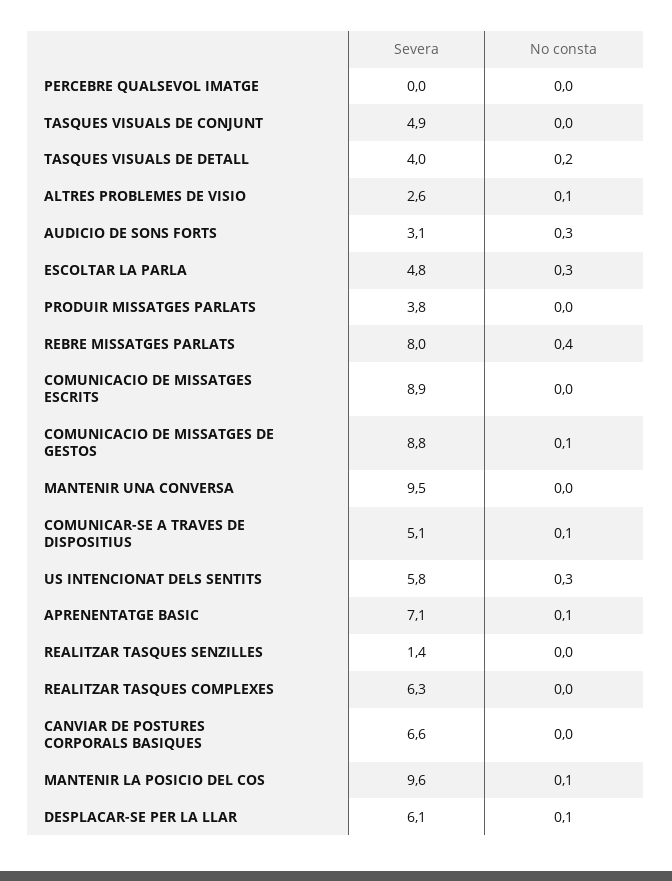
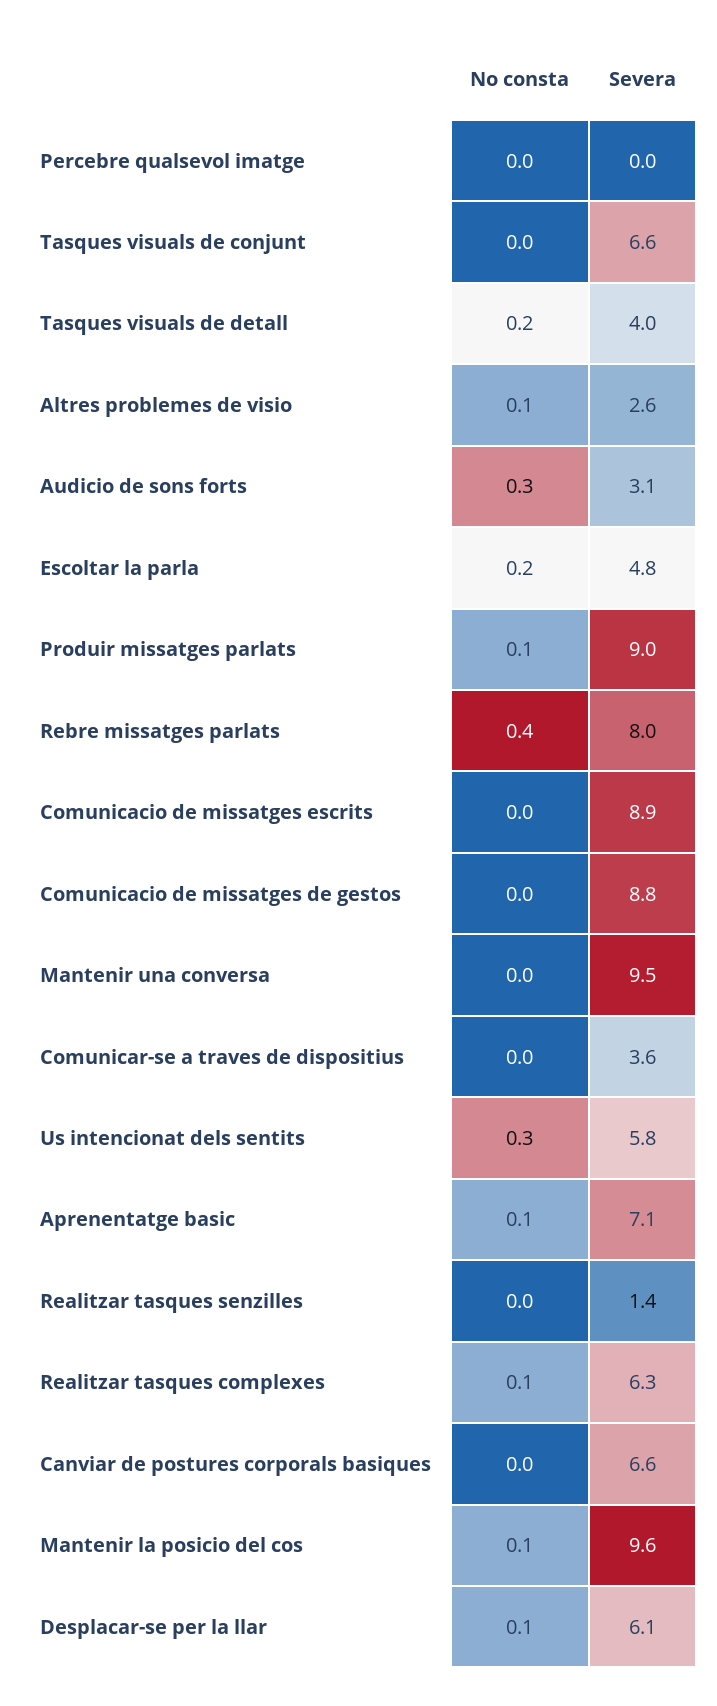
Severa, TASQUES VISUALS DE CONJUNT: 4.9 -> 6.6
No consta, ESCOLTAR LA PARLA: 0.3 -> 0.2
Severa, PRODUIR MISSATGES PARLATS: 3.8 -> 9
No consta, PRODUIR MISSATGES PARLATS: 0 -> 0.1
No consta, COMUNICACIO DE MISSATGES DE GESTOS: 0.1 -> 0
Severa, COMUNICAR-SE A TRAVES DE DISPOSITIUS: 5.1 -> 3.6
No consta, COMUNICAR-SE A TRAVES DE DISPOSITIUS: 0.1 -> 0
No consta, REALITZAR TASQUES COMPLEXES: 0 -> 0.1

